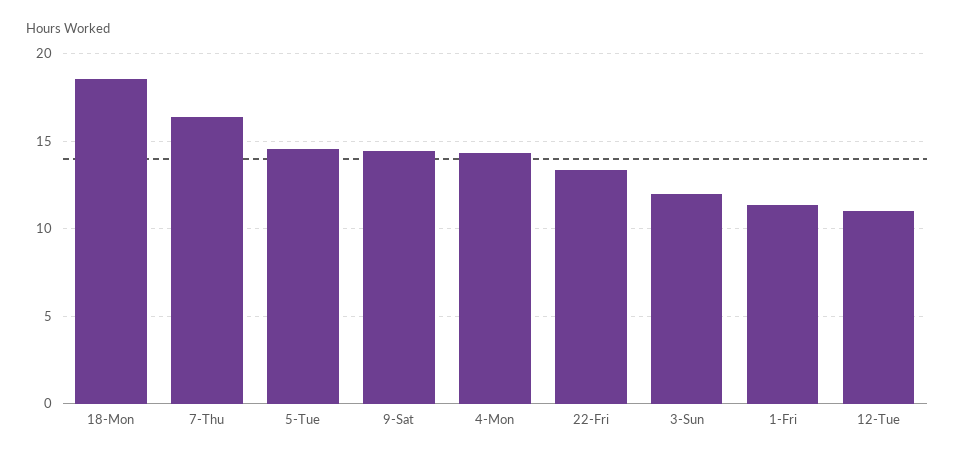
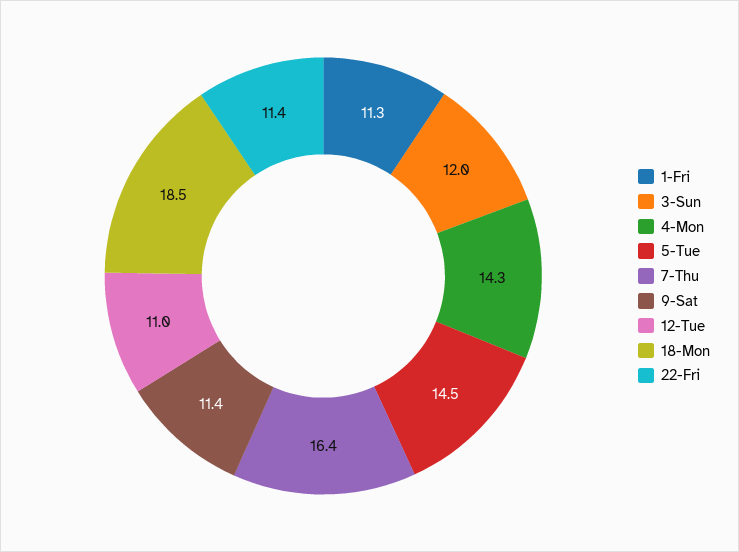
9-Sat: 14.5 -> 11.4
22-Fri: 13.5 -> 11.4

